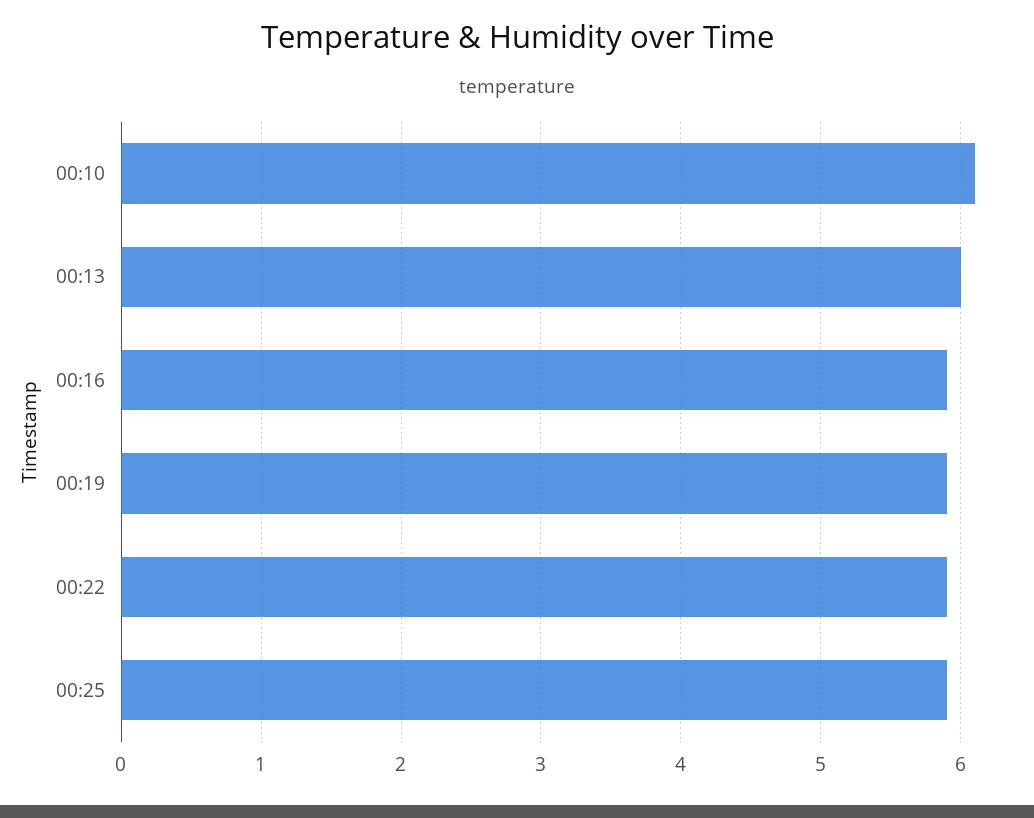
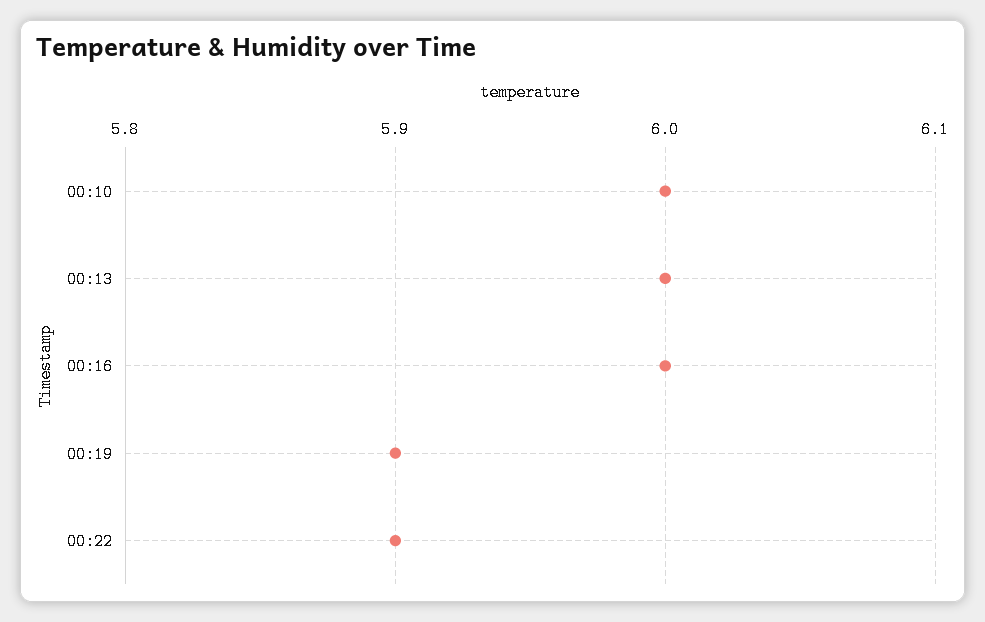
00:10: 6.1 -> 6
00:16: 5.9 -> 6
00:25: 5.9 -> none

